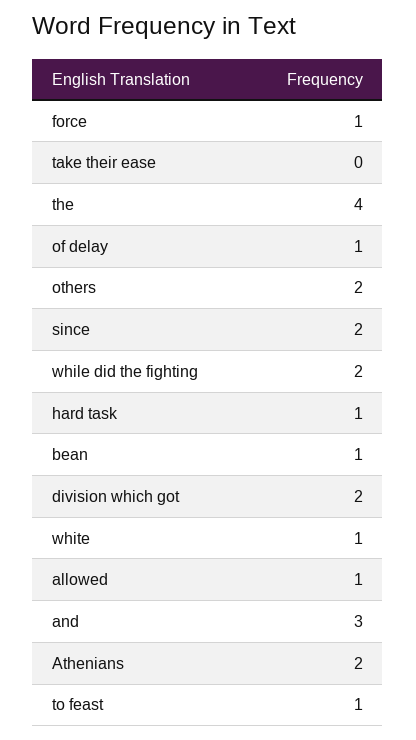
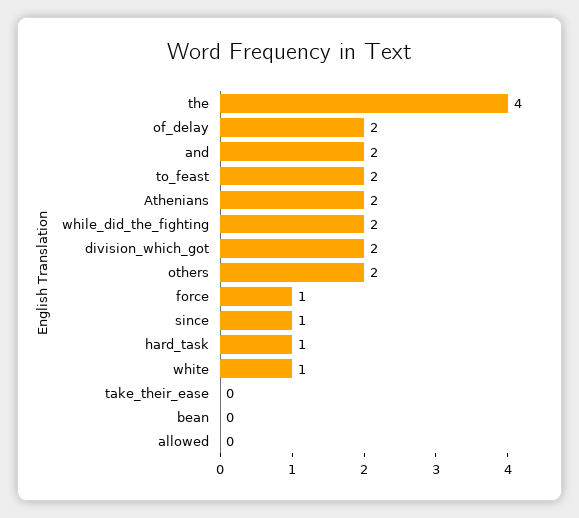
of delay: 1 -> 2
since: 2 -> 1
bean: 1 -> 0
allowed: 1 -> 0
and: 3 -> 2
to feast: 1 -> 2

